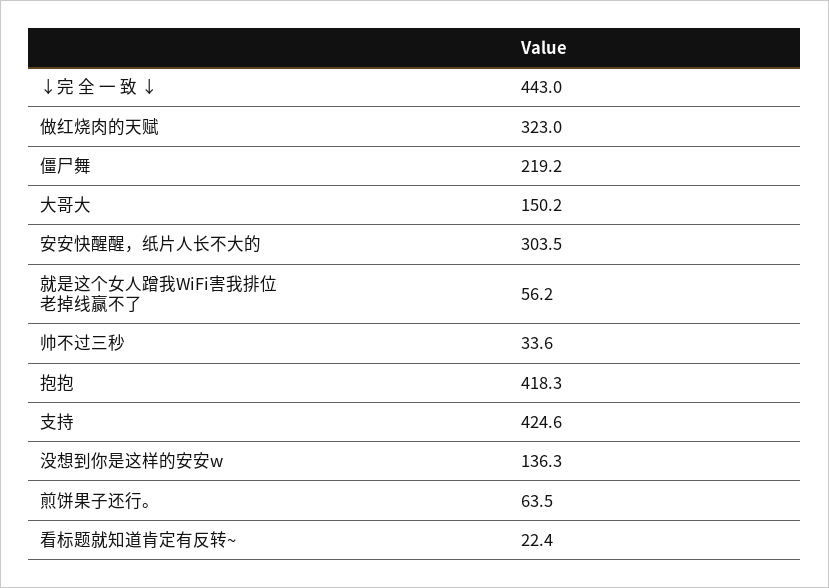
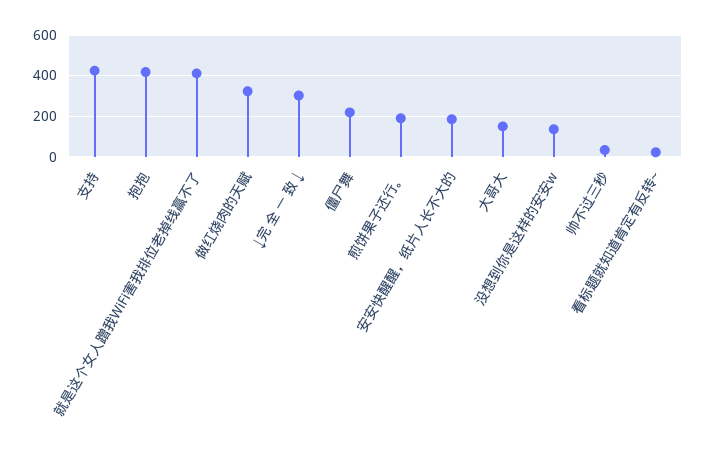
↓完 全 一 致 ↓: 443 -> 300
安安快醒醒，纸片人长不大的: 303.5 -> 200
就是这个女人蹭我WiFi害我排位老掉线赢不了: 56.2 -> 400
煎饼果子还行。: 63.5 -> 200

